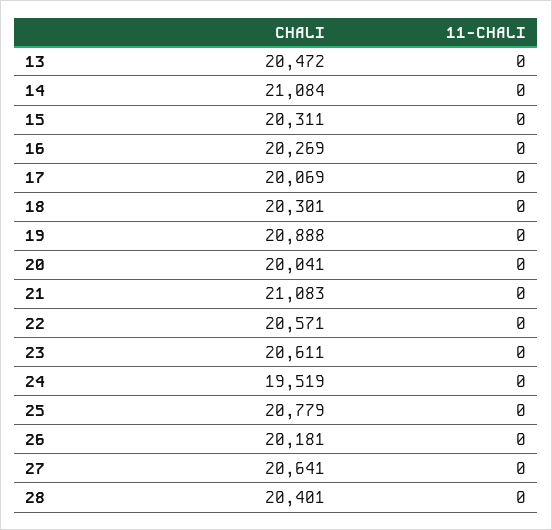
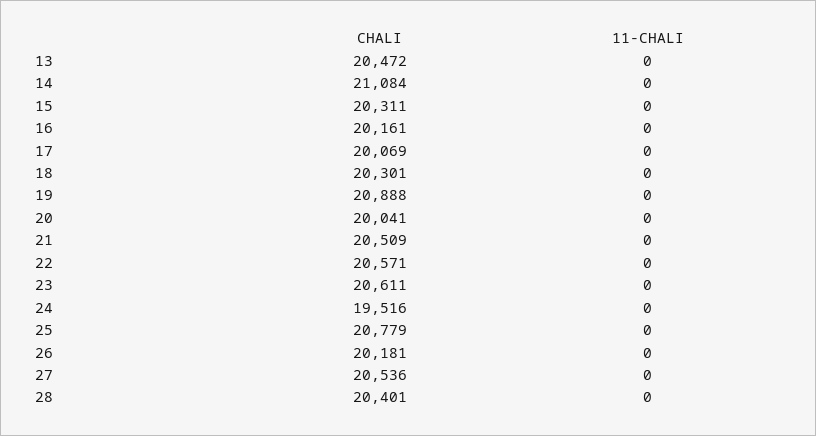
CHALI, 16: 20269 -> 20161
CHALI, 21: 21083 -> 20509
CHALI, 24: 19519 -> 19516
CHALI, 27: 20641 -> 20536

